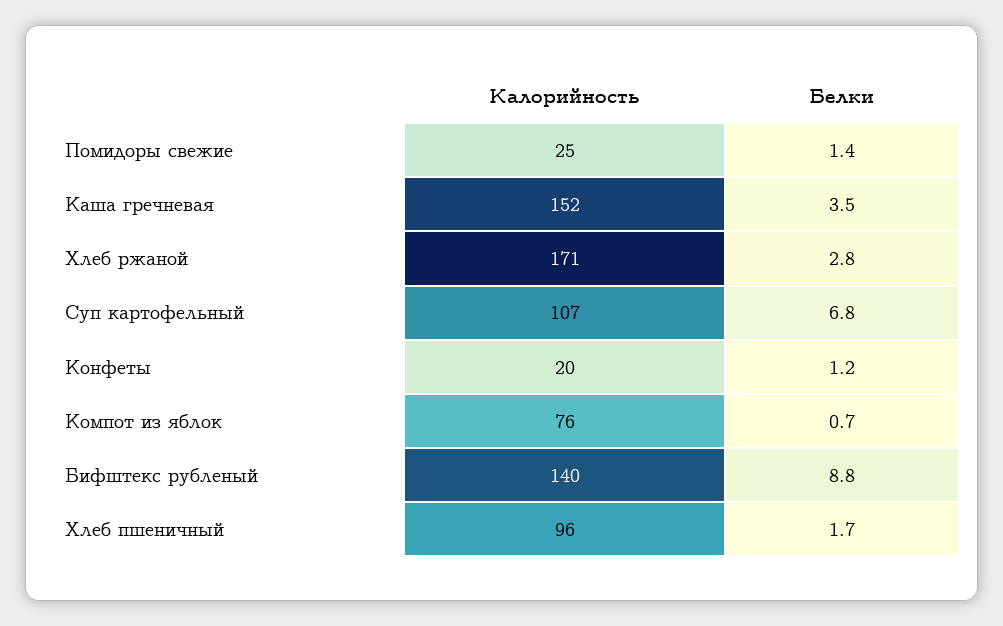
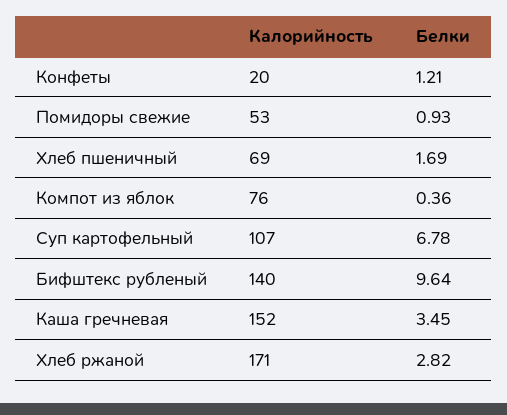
Калорийность, Помидоры свежие: 25 -> 53
Белки, Помидоры свежие: 1.4 -> 0.93
Белки, Компот из яблок: 0.7 -> 0.36
Белки, Бифштекс рубленый: 8.8 -> 9.64
Калорийность, Хлеб пшеничный: 96 -> 69

